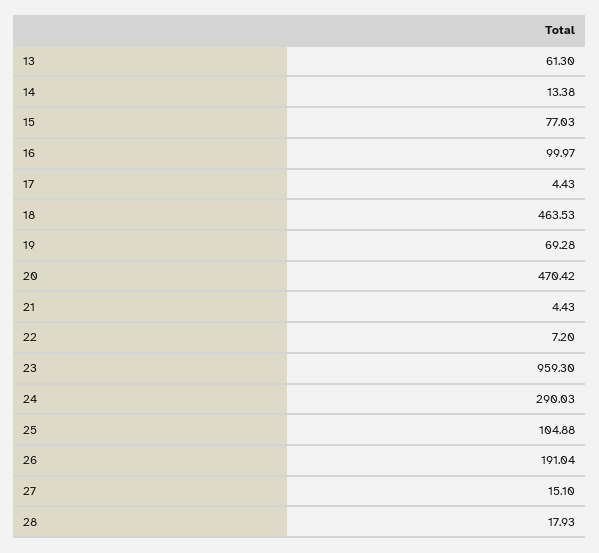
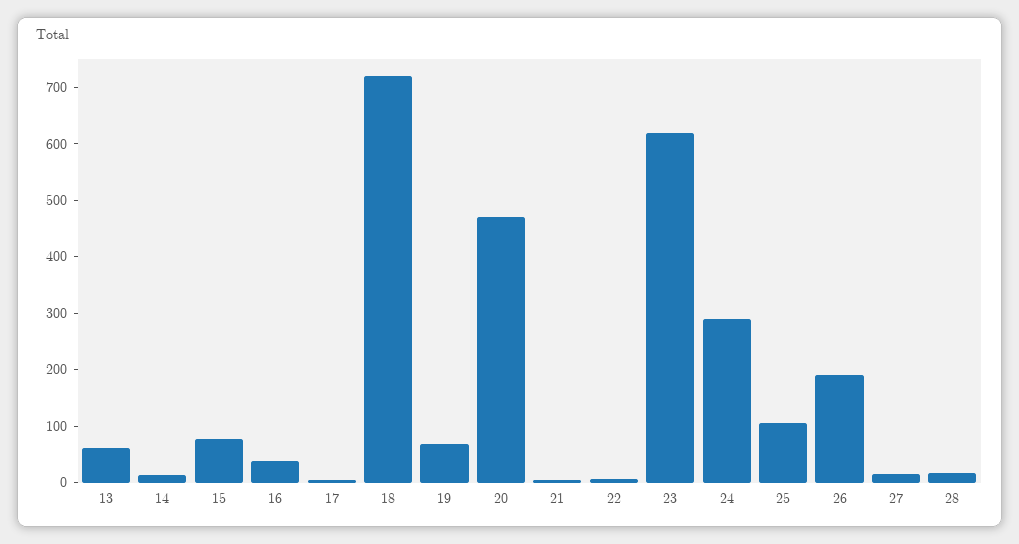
16: 99.97 -> 40
18: 463.53 -> 720
23: 959.3 -> 620

